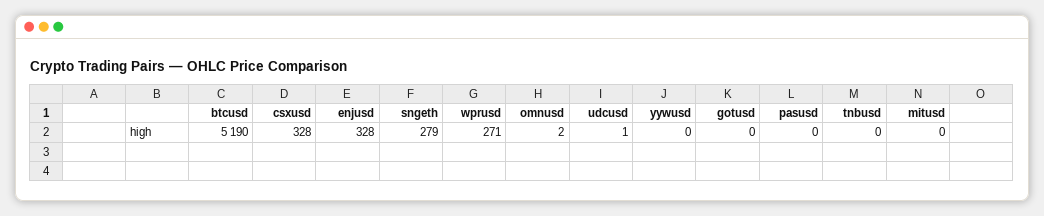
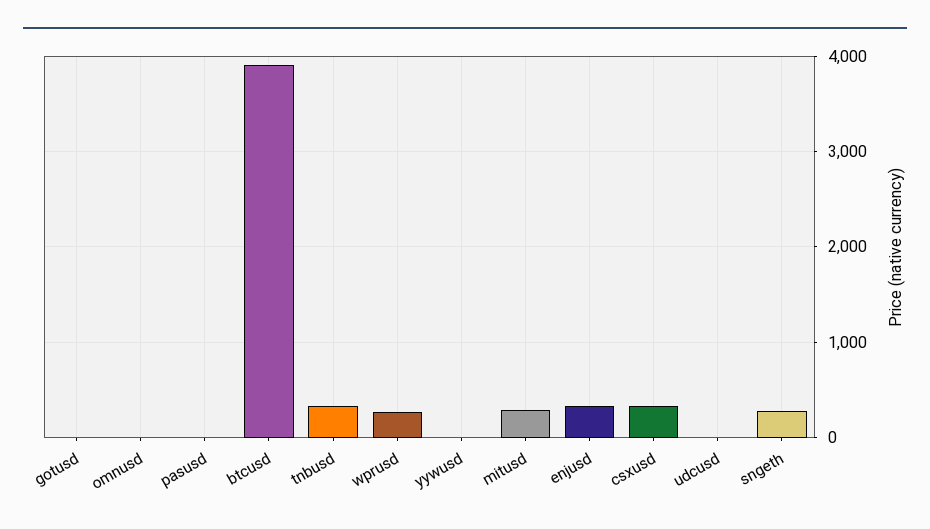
btcusd: 5190 -> 3900
tnbusd: 0 -> 300
mitusd: 0 -> 300

